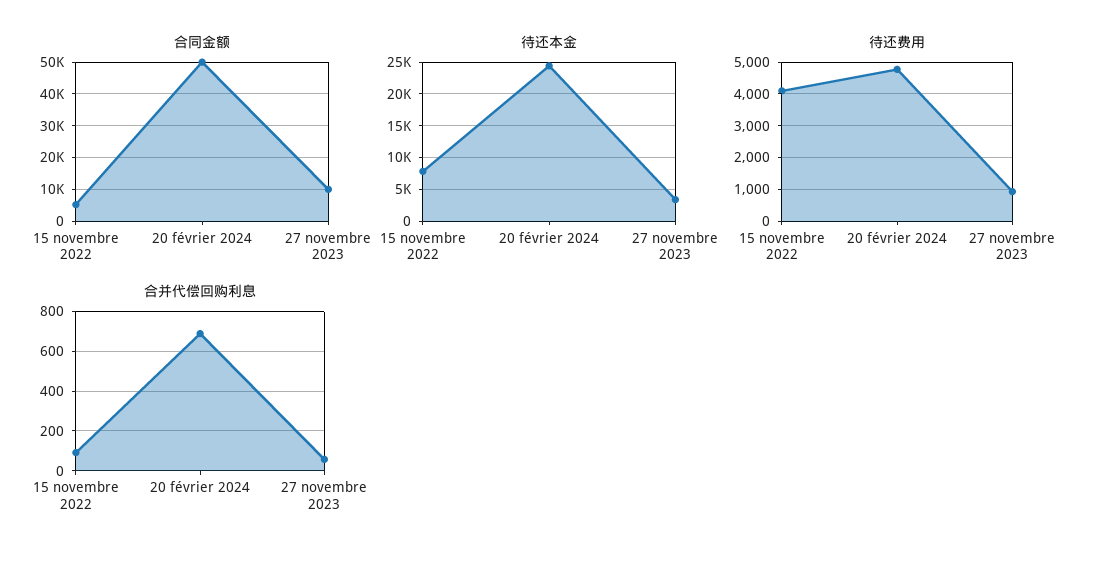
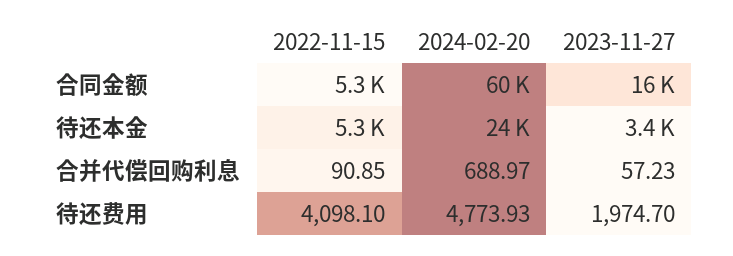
合同金额, 20 février 2024: 50000 -> 60000
合同金额, 27 novembre 2023: 10000 -> 16000
待还本金, 15 novembre 2022: 8000 -> 5300
待还费用, 27 novembre 2023: 1000 -> 1974.7

